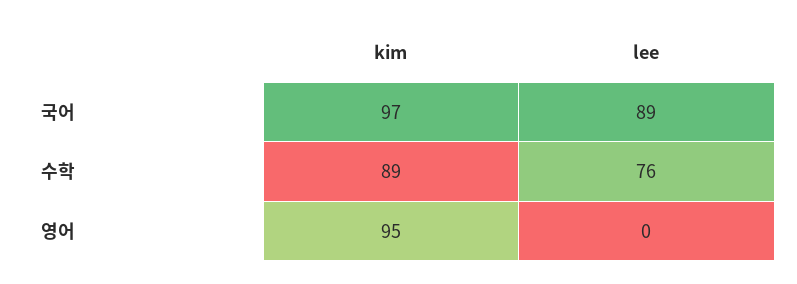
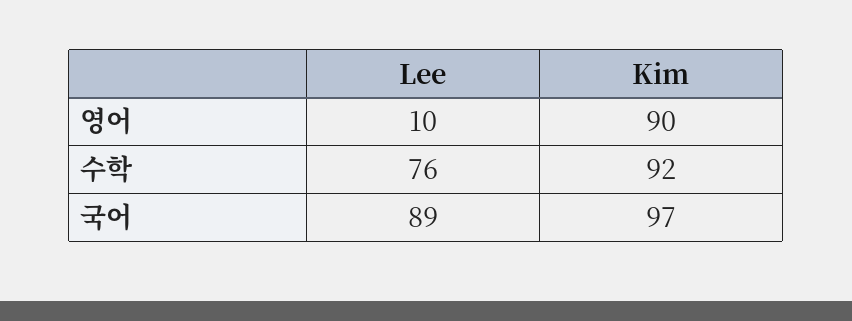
kim, 수학: 89 -> 92
kim, 영어: 95 -> 90
lee, 영어: 0 -> 10

